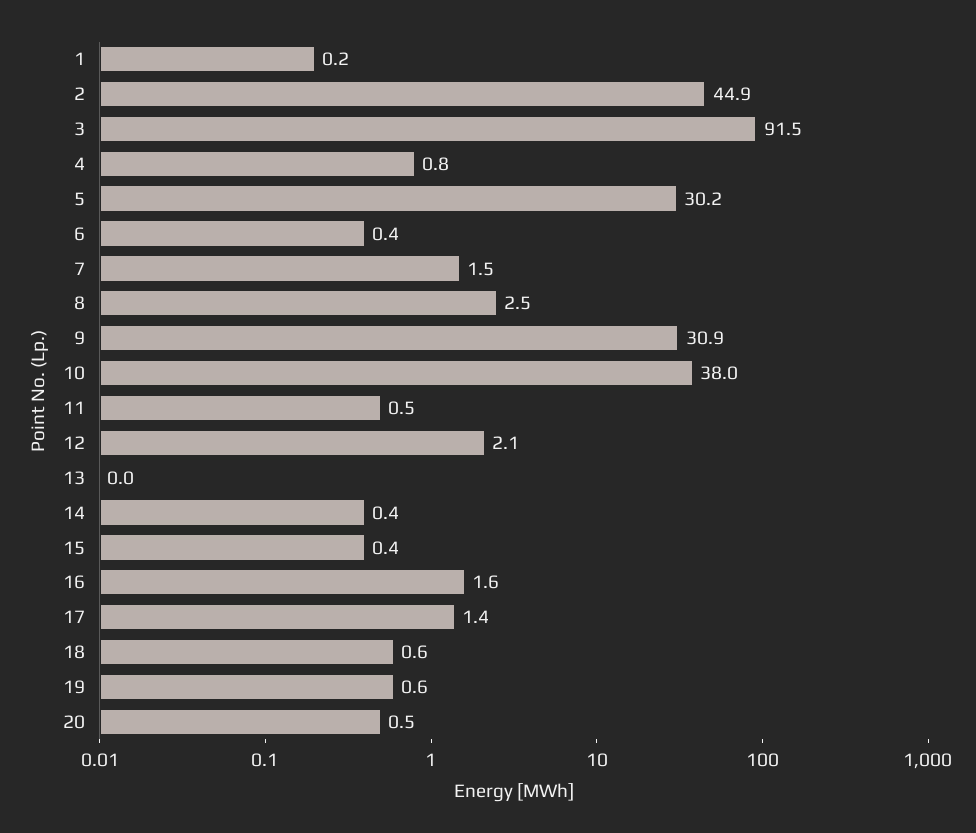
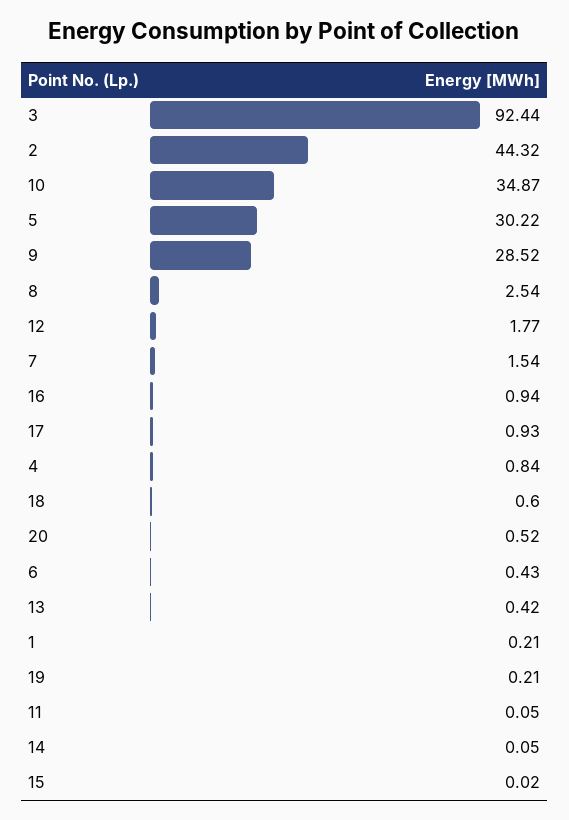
2: 44.9 -> 44.32
3: 91.5 -> 92.44
9: 30.9 -> 28.52
10: 38 -> 34.87
11: 0.5 -> 0.05
12: 2.1 -> 1.77
13: 0 -> 0.42
14: 0.4 -> 0.05
15: 0.4 -> 0.02
16: 1.6 -> 0.94
17: 1.4 -> 0.93
19: 0.6 -> 0.21

